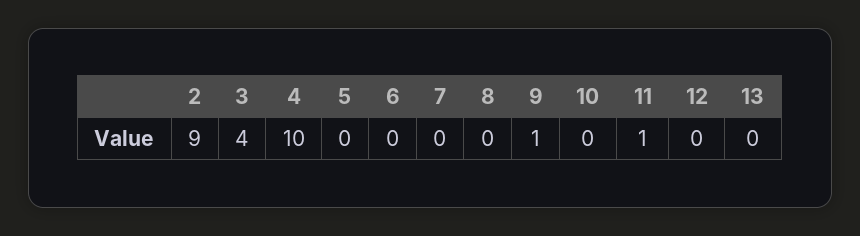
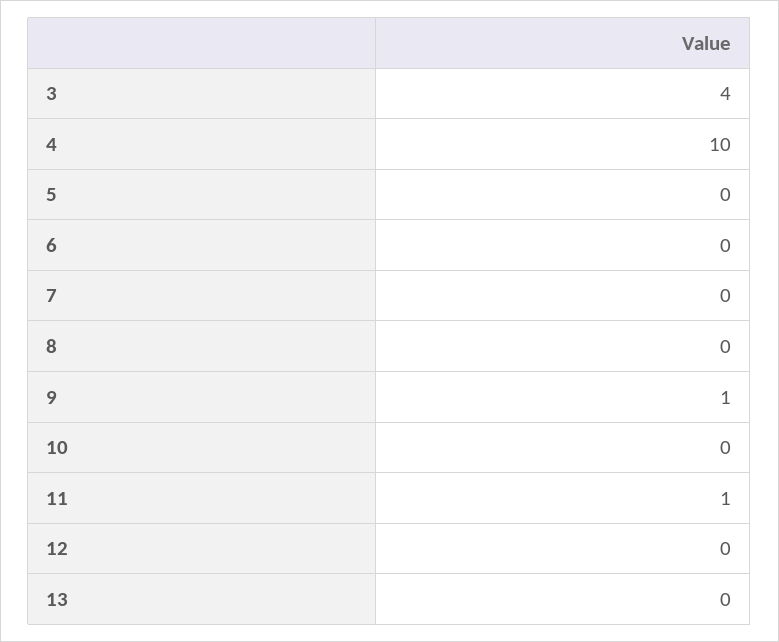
2: 9 -> none

